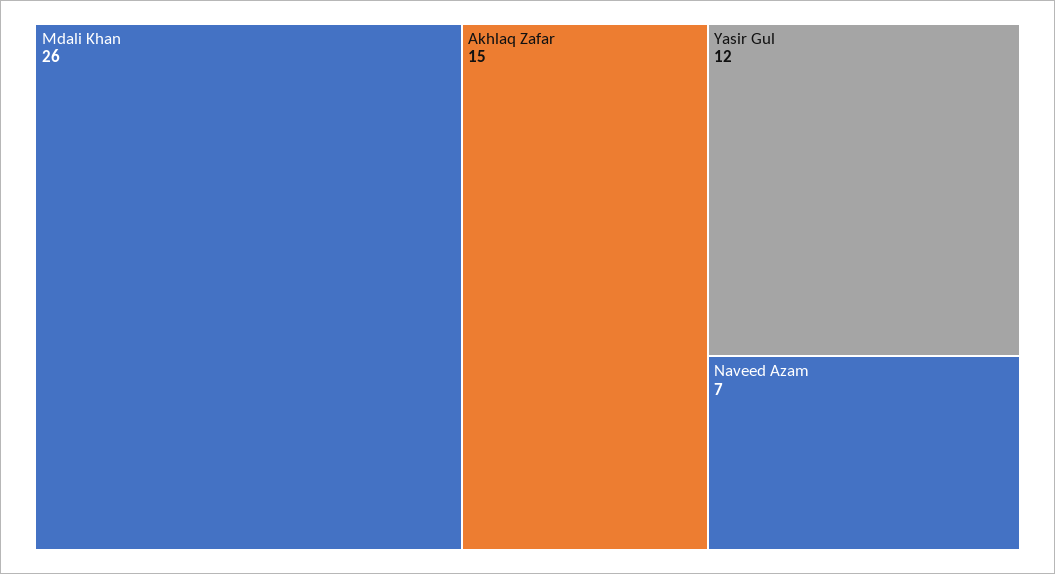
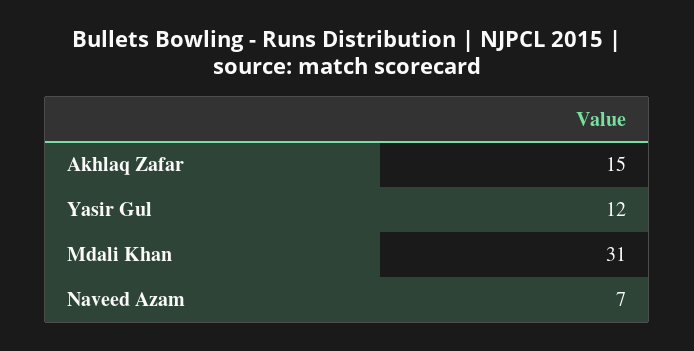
Mdali Khan: 26 -> 31

